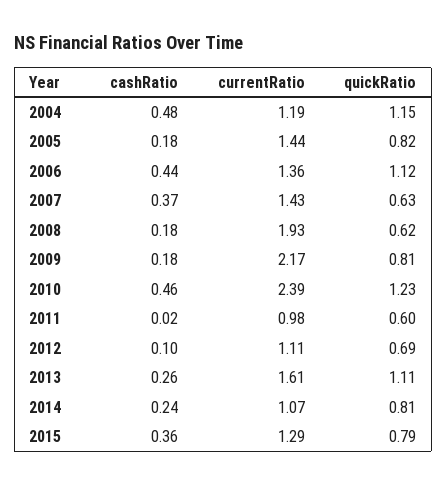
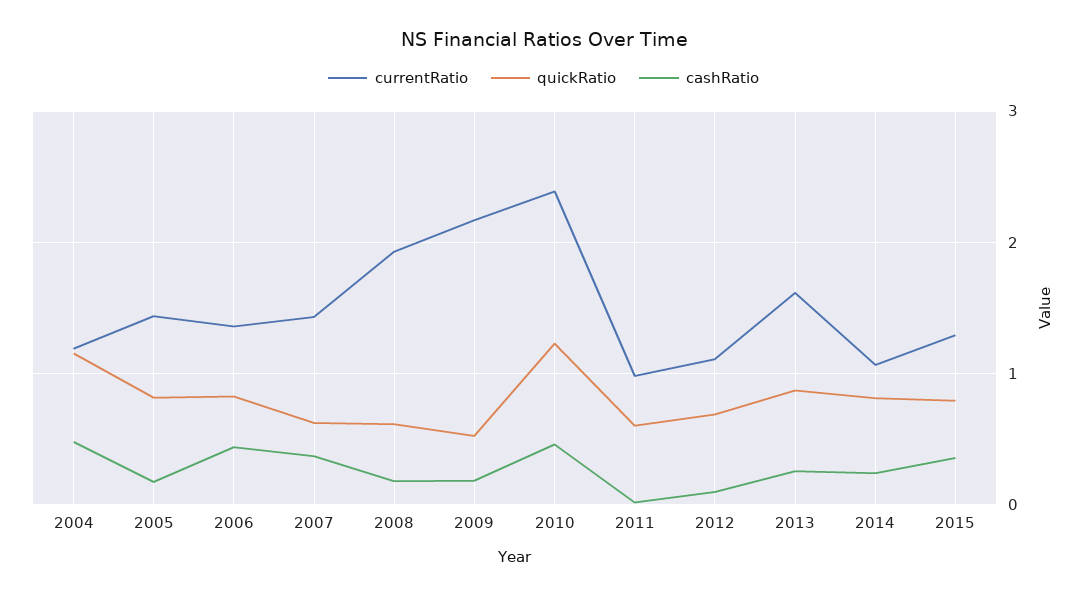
quickRatio, 2006: 1.12 -> 0.8
quickRatio, 2009: 0.81 -> 0.5
quickRatio, 2013: 1.11 -> 0.9

